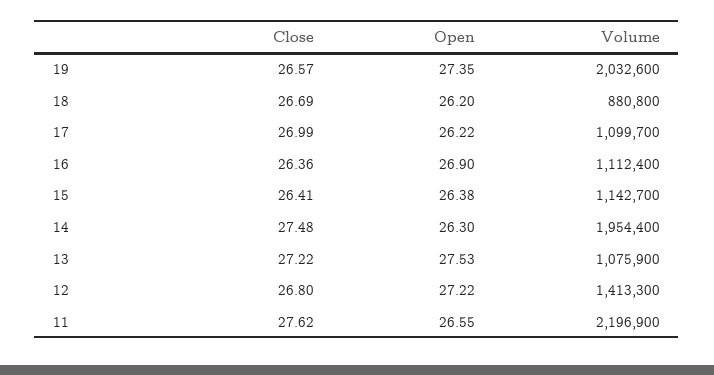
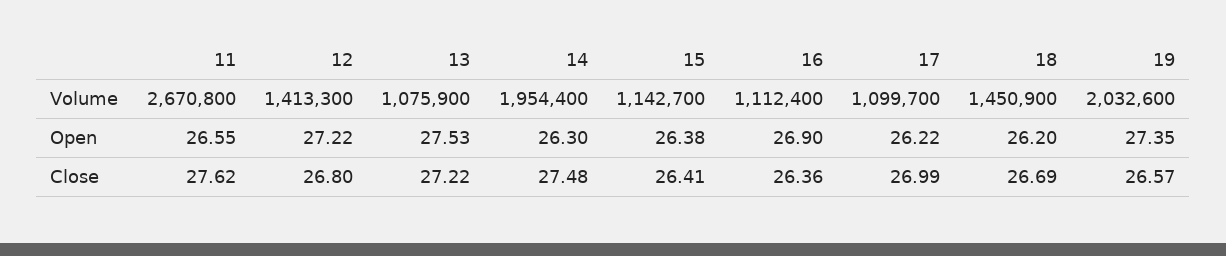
Volume, 18: 880800 -> 1450900
Volume, 11: 2196900 -> 2670800

